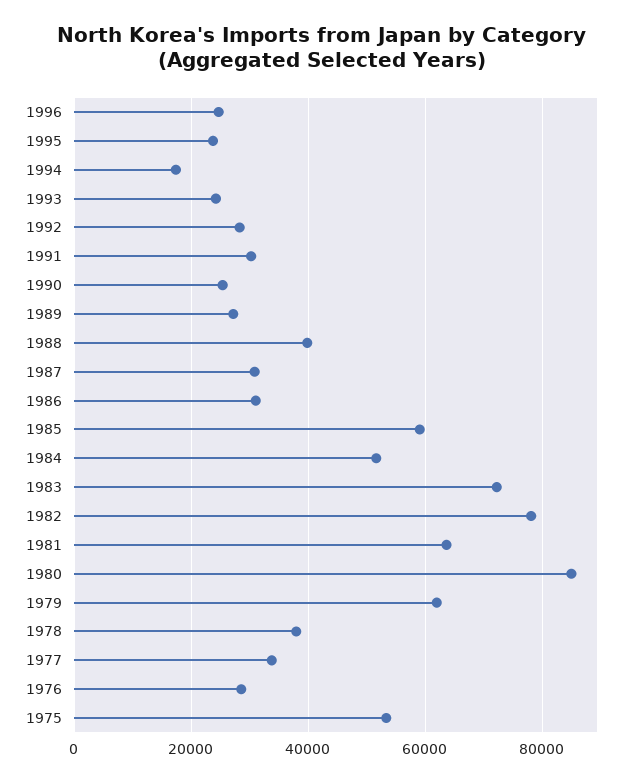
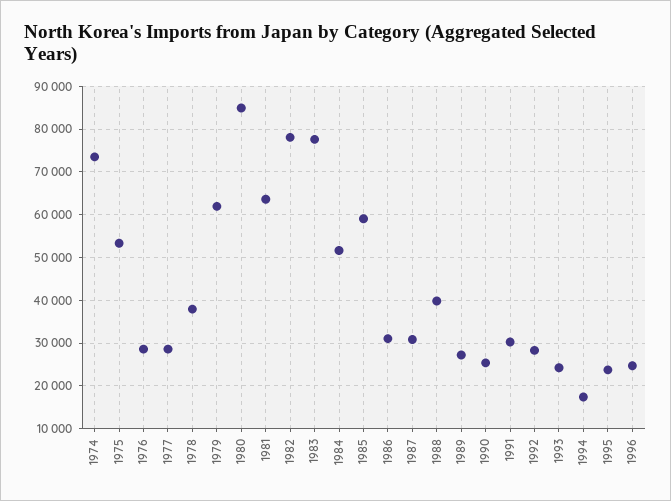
1983: 72000 -> 78000
1977: 34000 -> 28000
1974: none -> 74000

